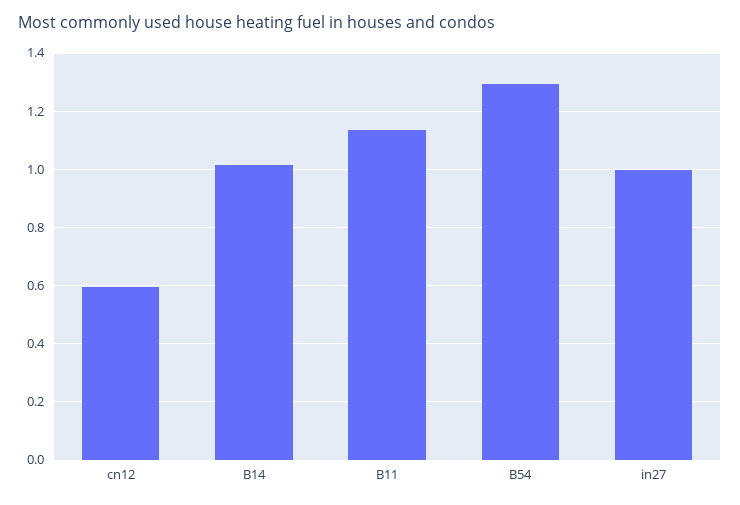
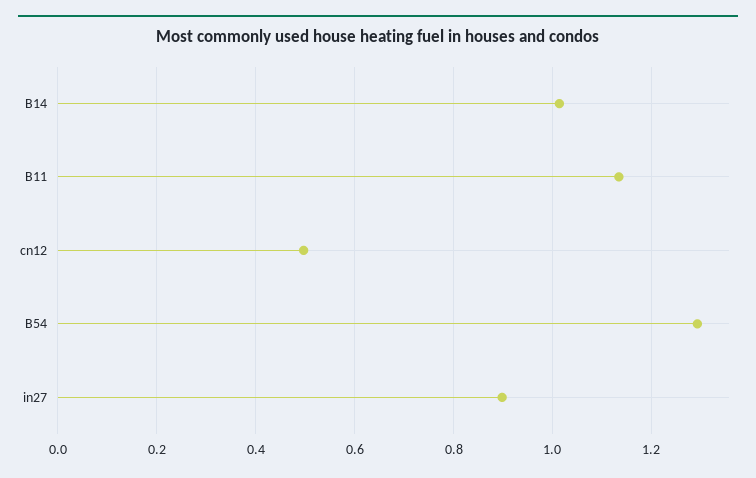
cn12: 0.6 -> 0.5
in27: 1 -> 0.9

